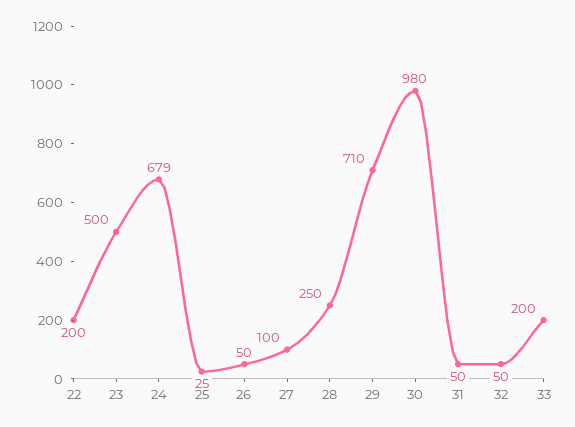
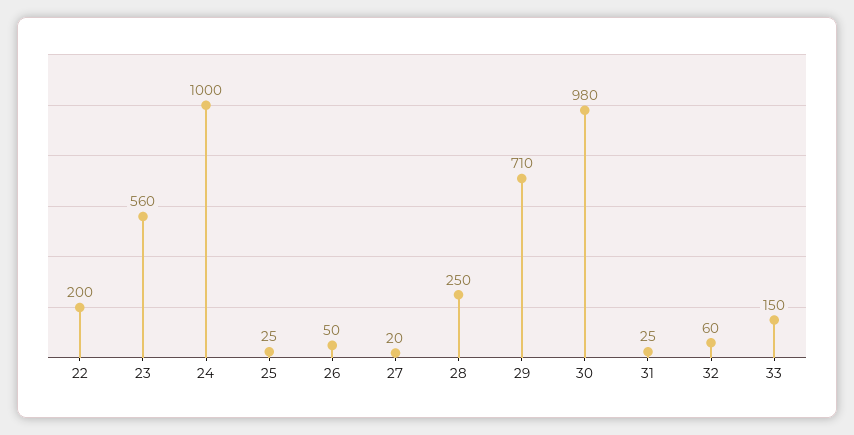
23: 500 -> 560
24: 679 -> 1000
27: 100 -> 20
31: 50 -> 25
32: 50 -> 60
33: 200 -> 150

